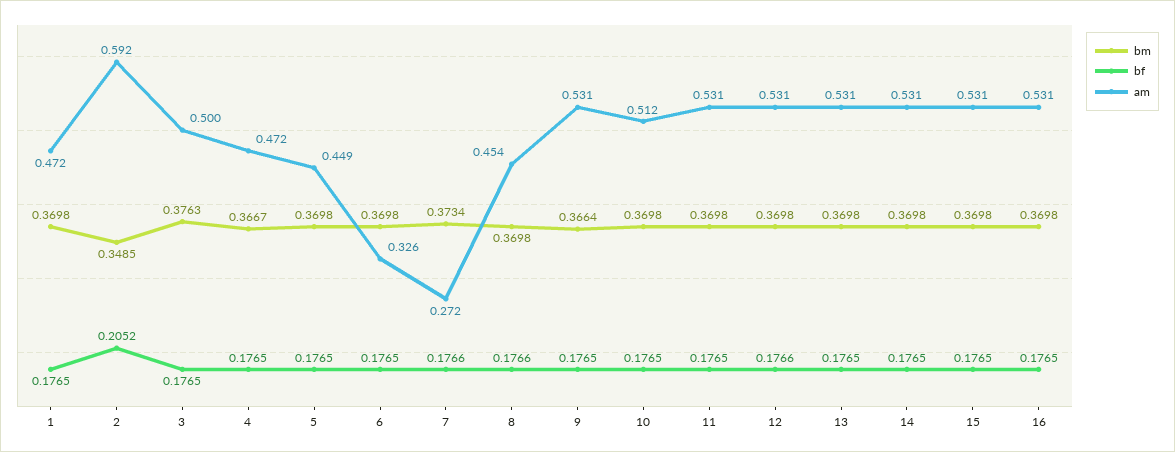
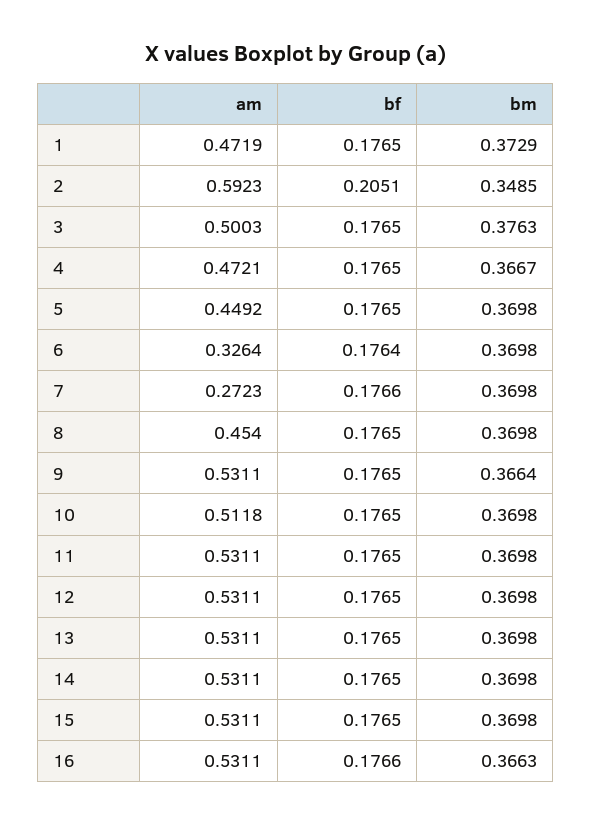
bm, 1: 0.3698 -> 0.3729
bf, 2: 0.2052 -> 0.2051
bf, 6: 0.1765 -> 0.1764
bm, 7: 0.3734 -> 0.3698
bf, 8: 0.1766 -> 0.1765
bf, 12: 0.1766 -> 0.1765
bm, 16: 0.3698 -> 0.3663
bf, 16: 0.1765 -> 0.1766

